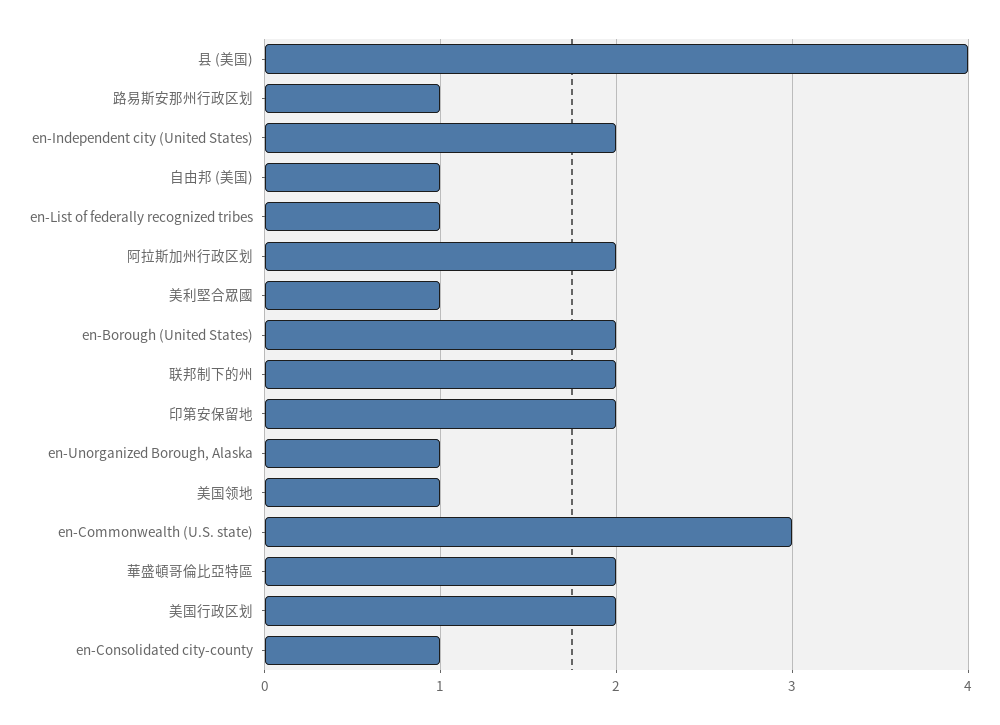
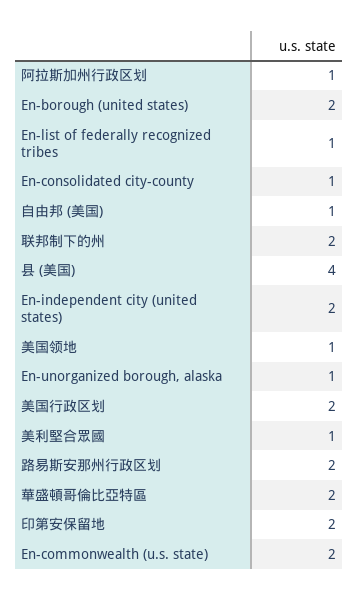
路易斯安那州行政区划: 1 -> 2
阿拉斯加州行政区划: 2 -> 1
en-Commonwealth (U.S. state): 3 -> 2

